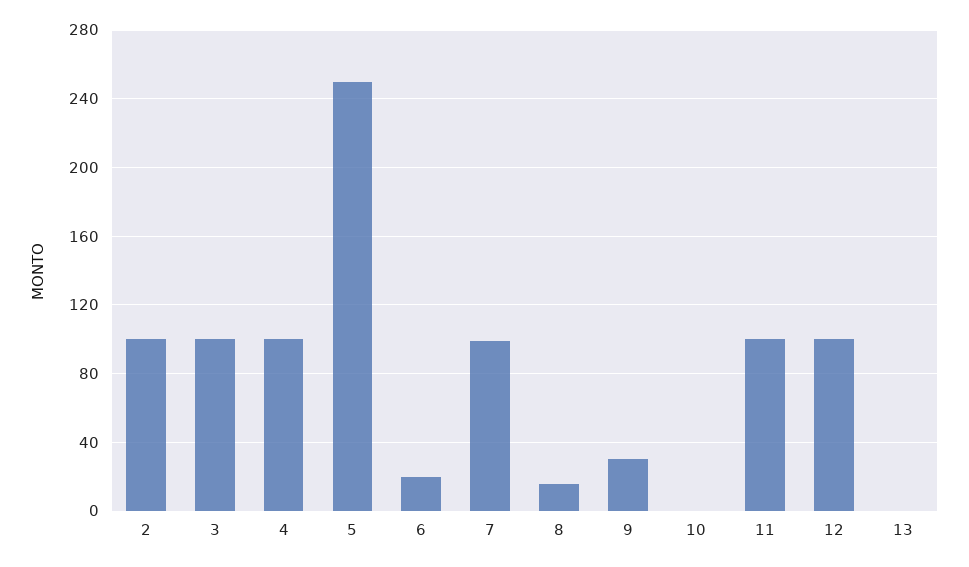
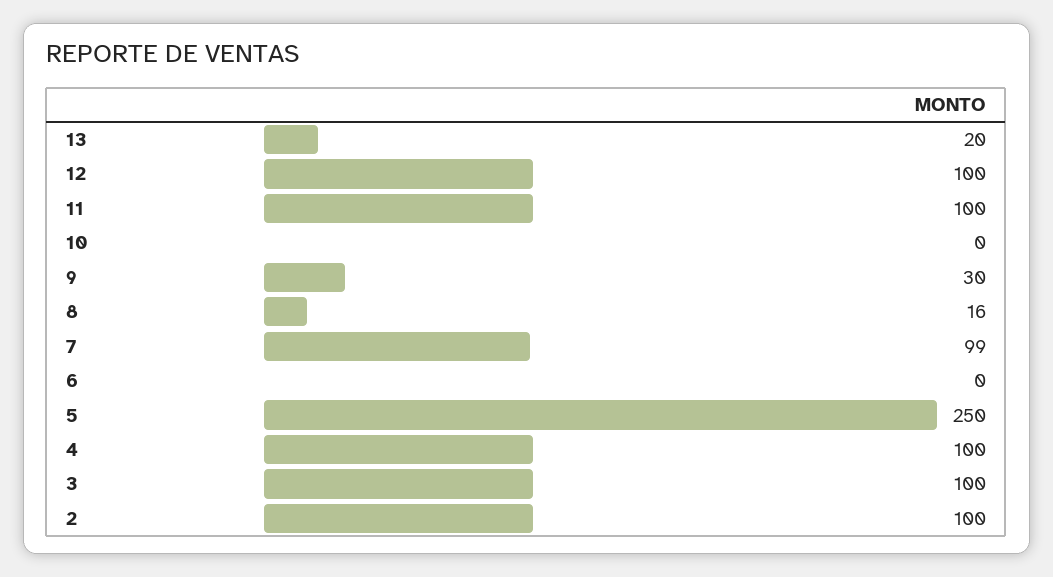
6: 20 -> 0
13: 0 -> 20

